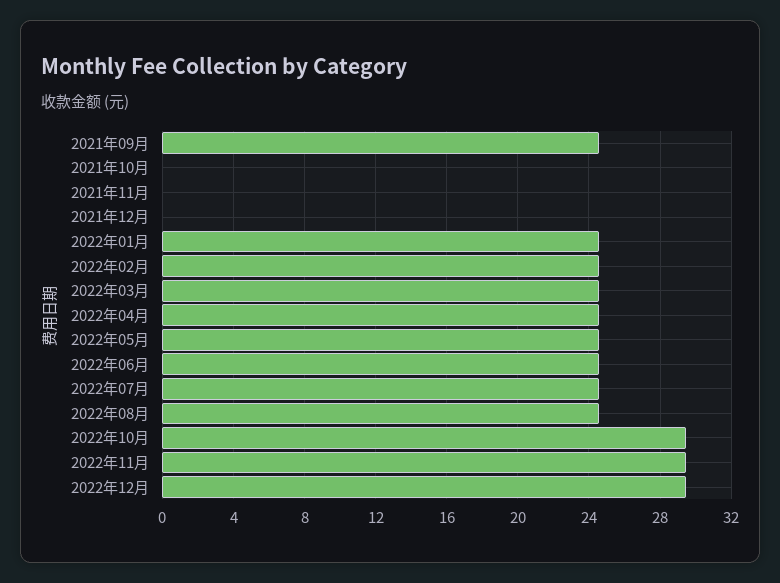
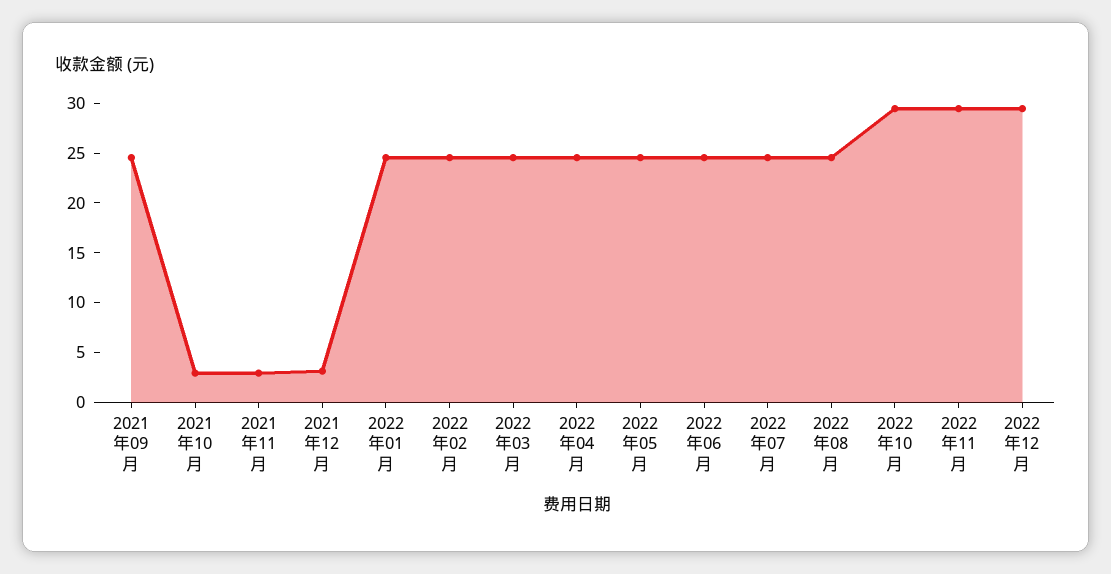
2021年10月: 0 -> 3
2021年11月: 0 -> 3
2021年12月: 0 -> 3

